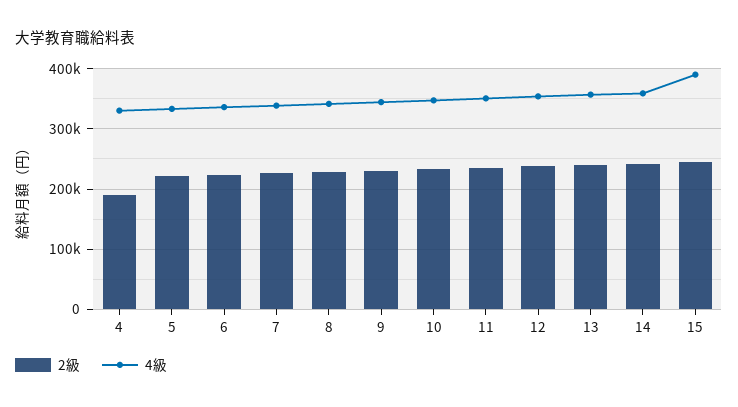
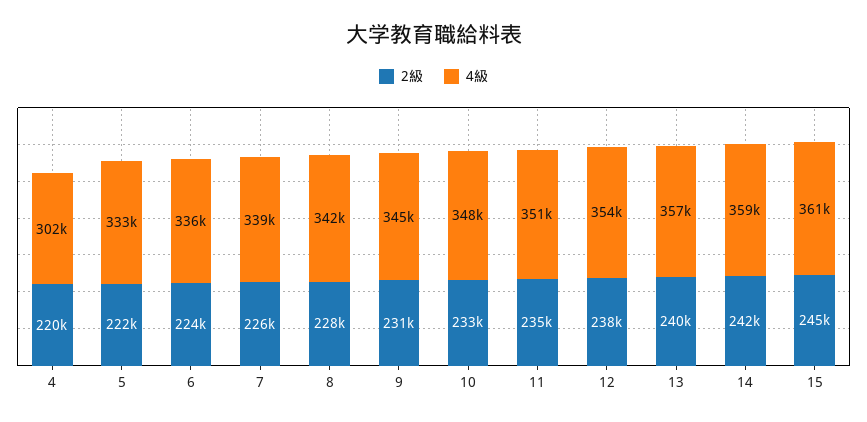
2級, 4: 190000 -> 220000
4級, 4: 330000 -> 302000
4級, 15: 390000 -> 361000

